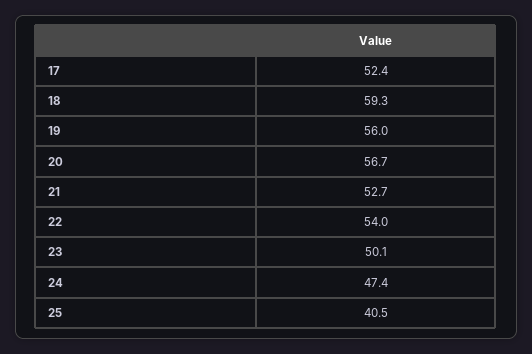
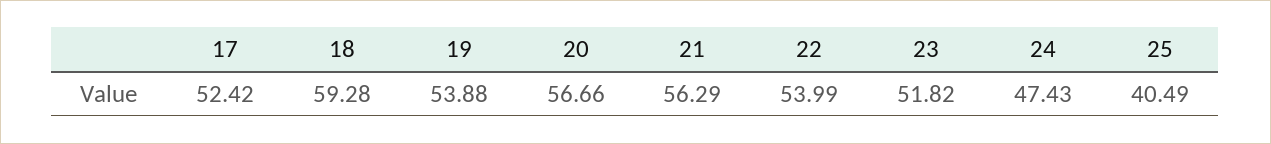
19: 56 -> 53.88
21: 52.7 -> 56.29
23: 50.1 -> 51.82

